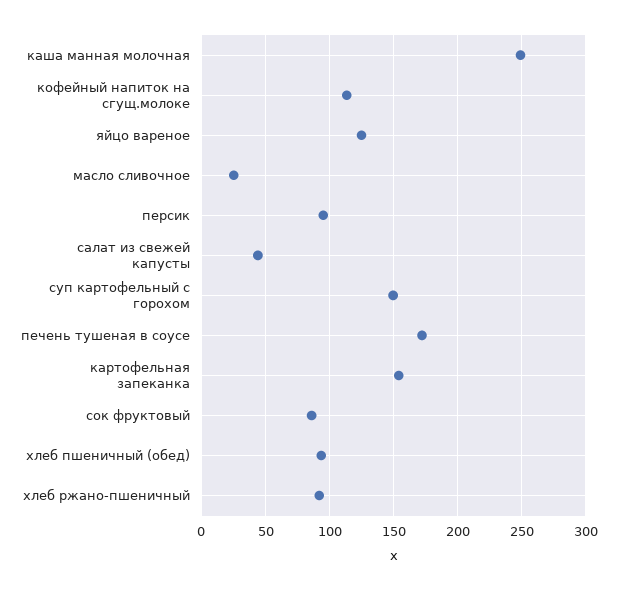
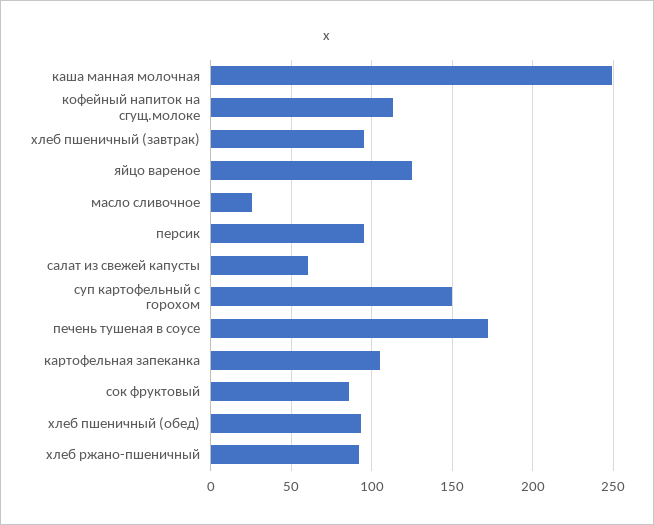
салат из свежей капусты: 45 -> 60
картофельная запеканка: 155 -> 105
хлеб пшеничный (завтрак): none -> 95

